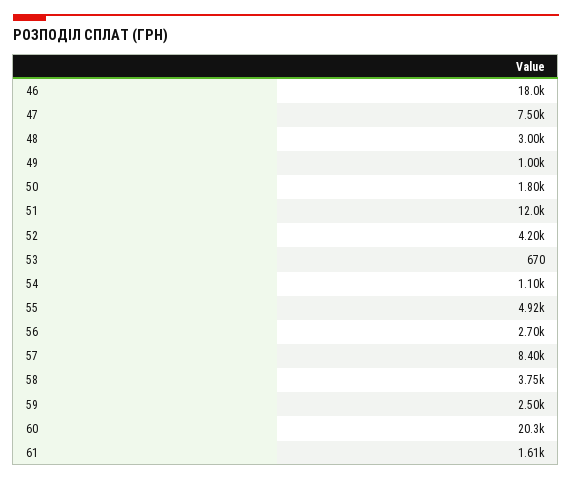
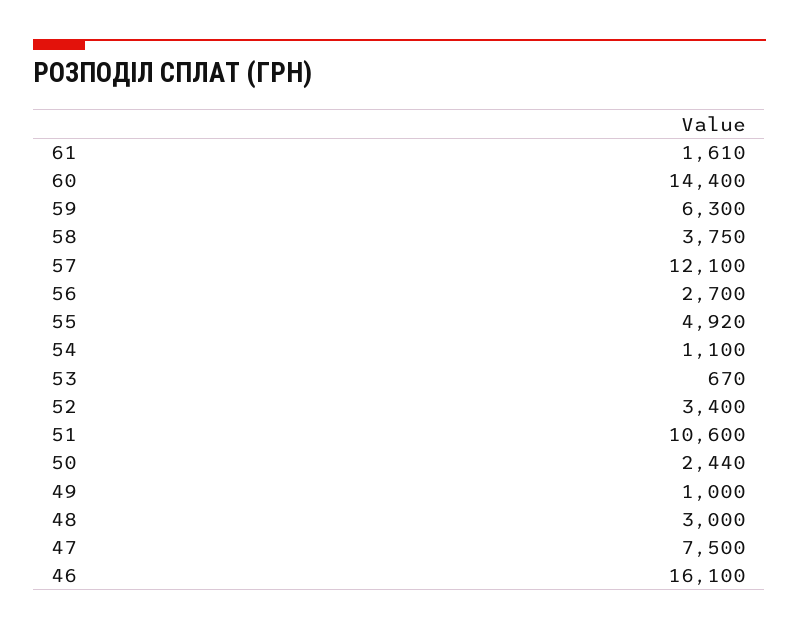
46: 18000 -> 16100
50: 1800 -> 2440
51: 12000 -> 10600
52: 4200 -> 3400
57: 8400 -> 12100
59: 2500 -> 6300
60: 20300 -> 14400

